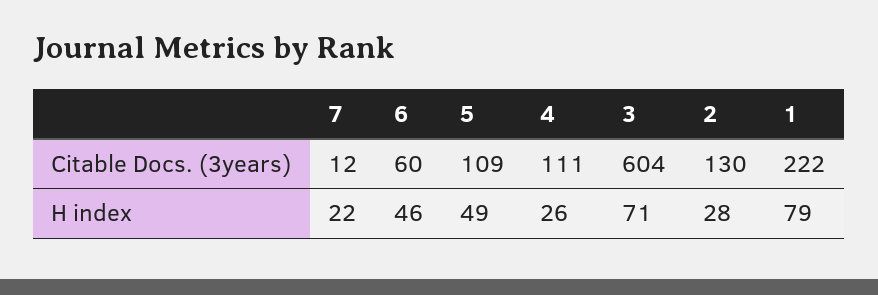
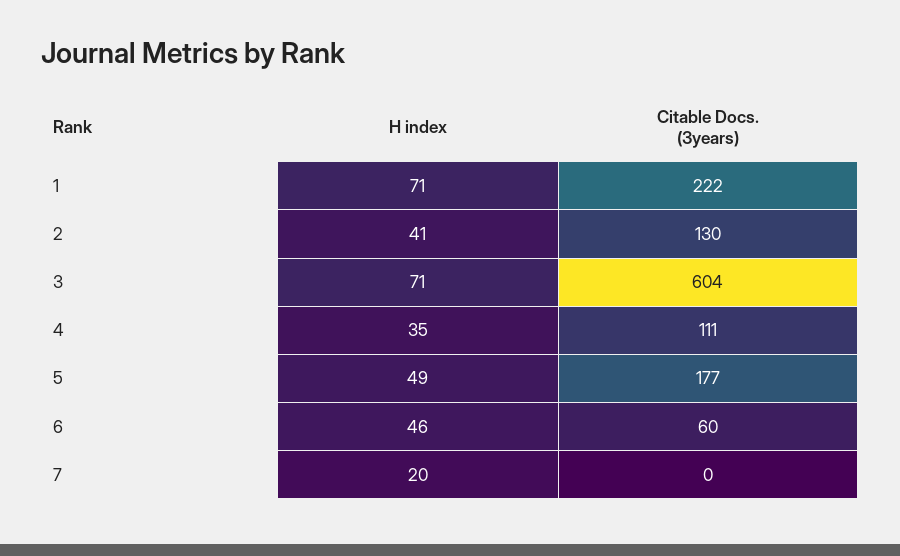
7, Citable Docs. (3years): 12 -> 0
5, Citable Docs. (3years): 109 -> 177
7, H index: 22 -> 20
4, H index: 26 -> 35
2, H index: 28 -> 41
1, H index: 79 -> 71

